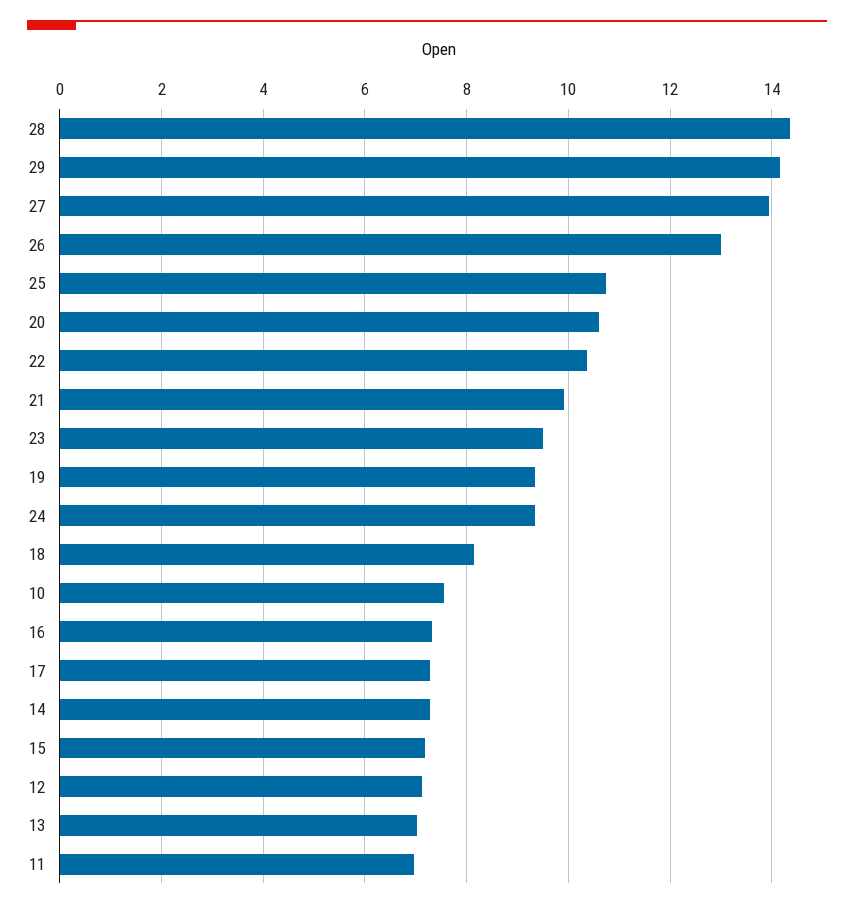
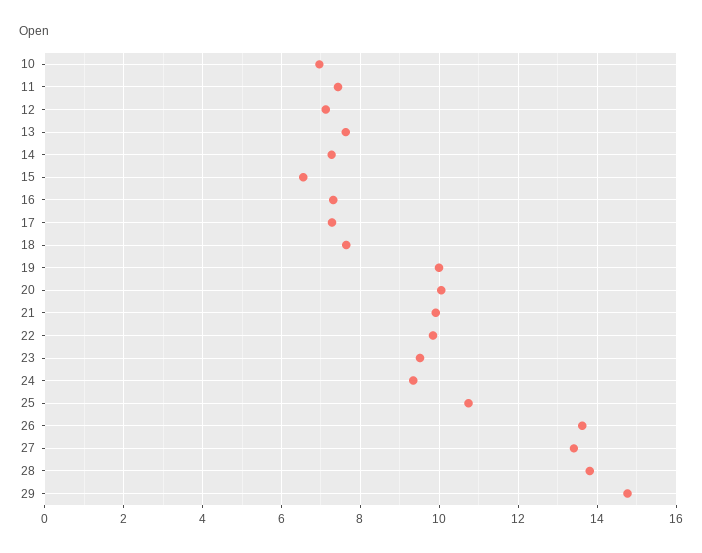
28: 14.4 -> 13.8
29: 14.2 -> 14.8
27: 14 -> 13.4
26: 13 -> 13.6
20: 10.6 -> 10
22: 10.4 -> 9.8
19: 9.4 -> 10
18: 8.2 -> 7.6
10: 7.6 -> 7
15: 7.2 -> 6.6
13: 7 -> 7.6
11: 7 -> 7.4

